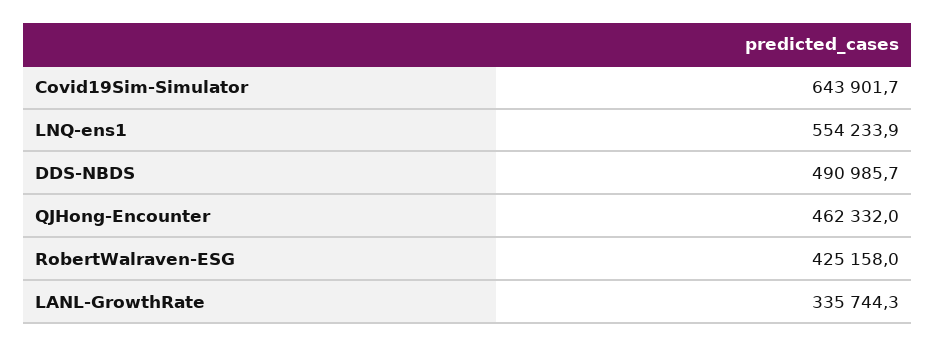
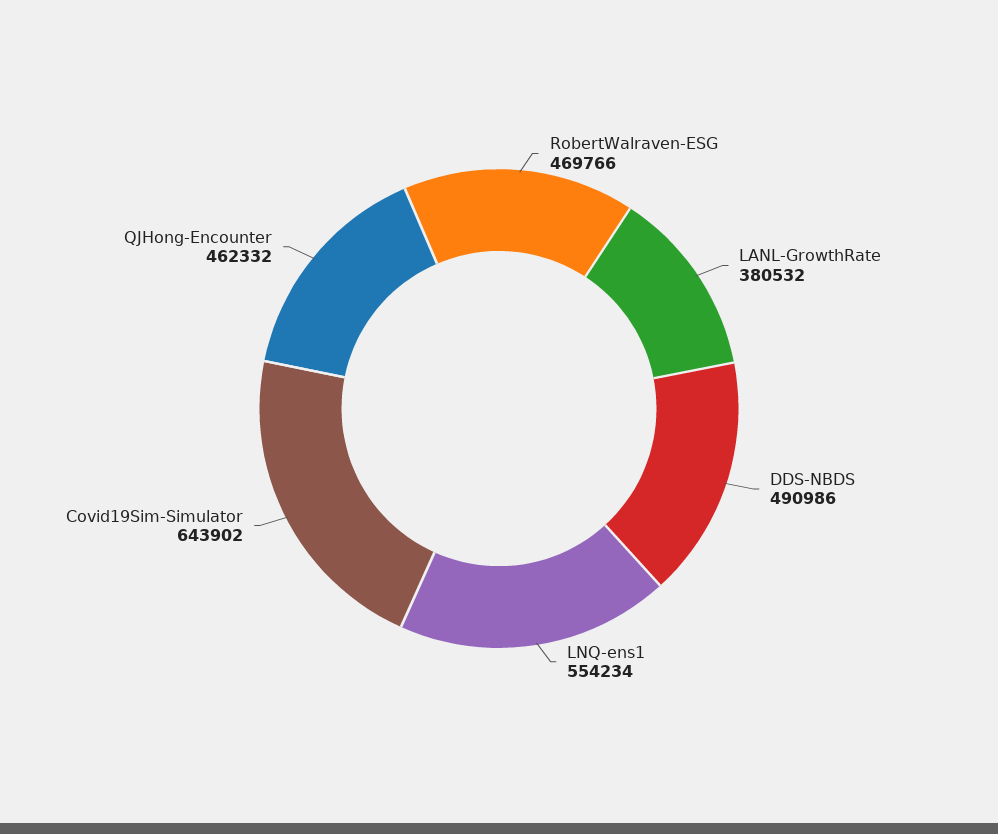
RobertWalraven-ESG: 425158 -> 469766
LANL-GrowthRate: 335744.3 -> 380532

